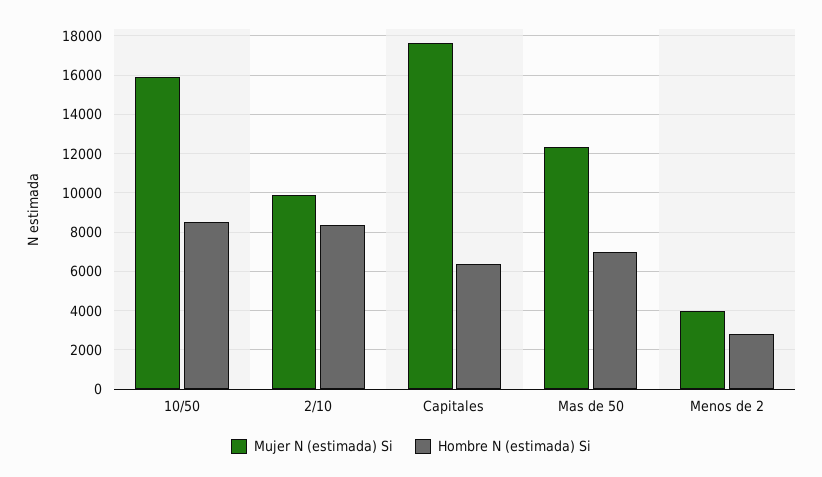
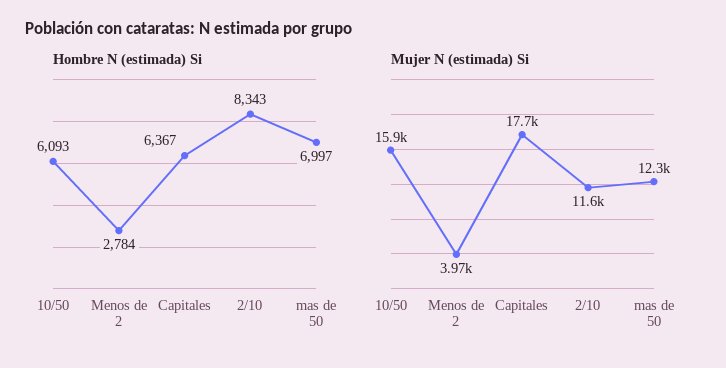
Hombre N (estimada) Si, 10/50: 8500 -> 6093
Mujer N (estimada) Si, 2/10: 10000 -> 11600

